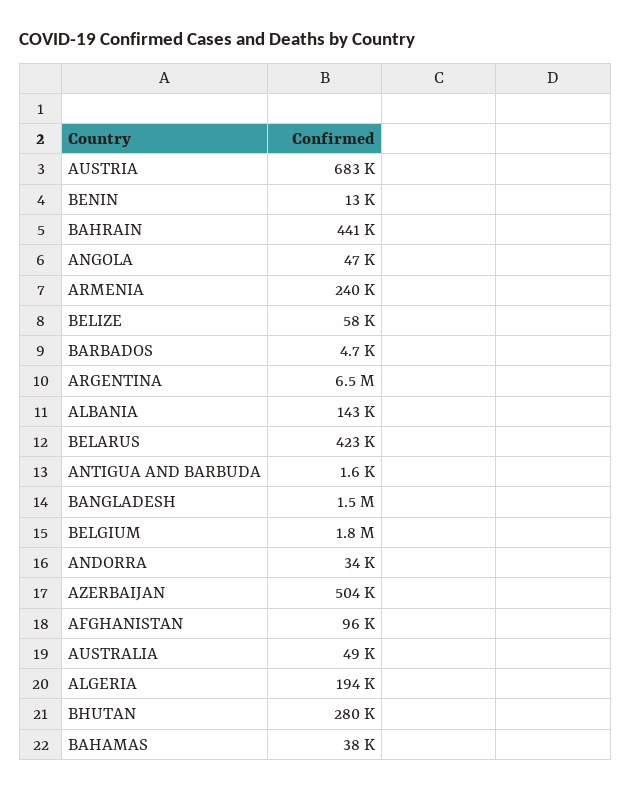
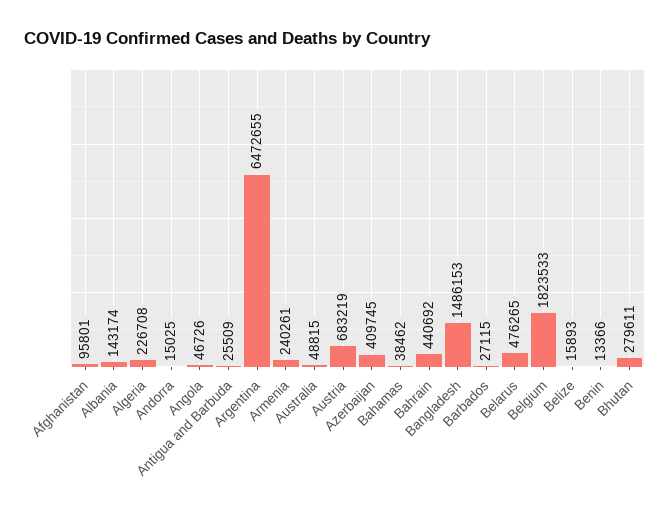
BELIZE: 58000 -> 15893
BARBADOS: 4700 -> 27115
BELARUS: 423000 -> 476265
ANTIGUA AND BARBUDA: 1600 -> 25509
ANDORRA: 34000 -> 15025
AZERBAIJAN: 504000 -> 409745
ALGERIA: 194000 -> 226708

